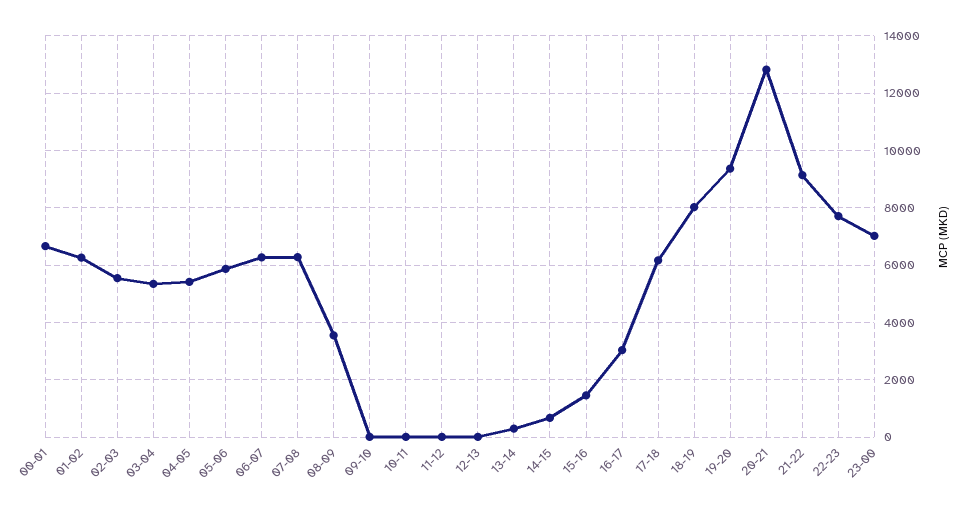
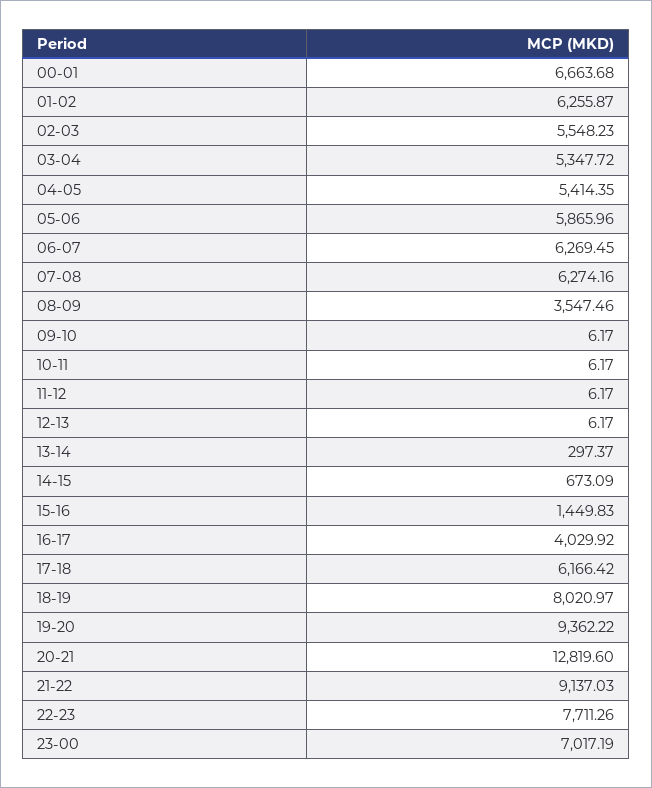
16-17: 3000 -> 4029.92

